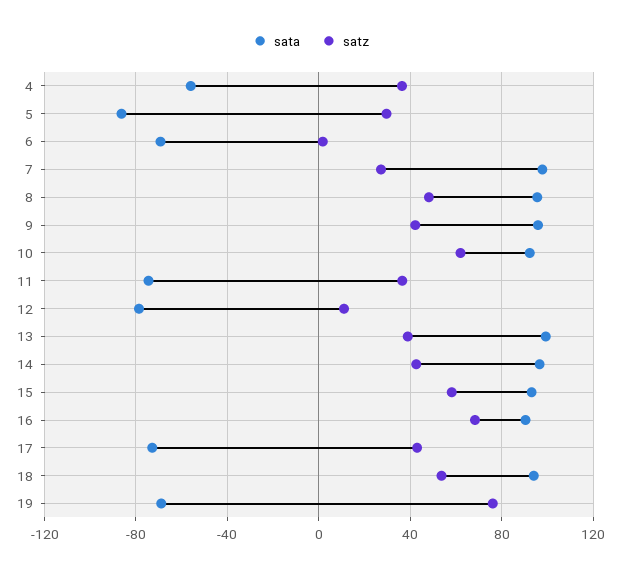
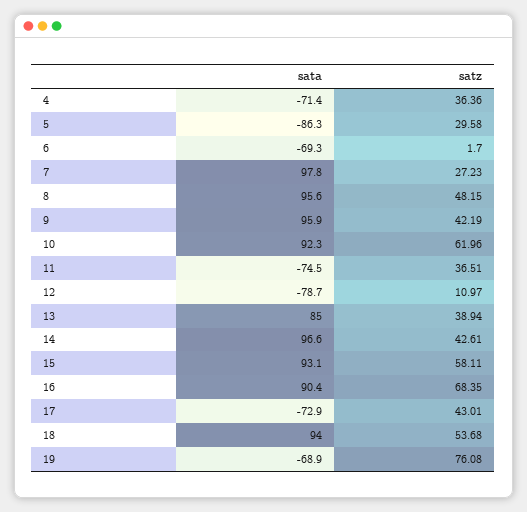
sata, 4: -55 -> -71.4
sata, 13: 100 -> 85

